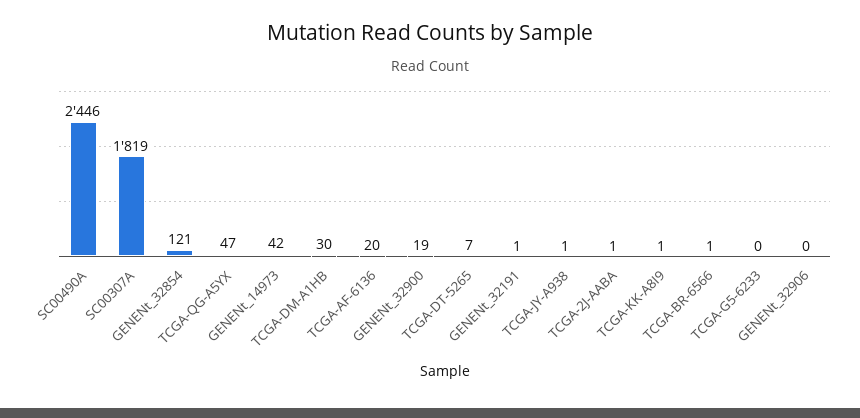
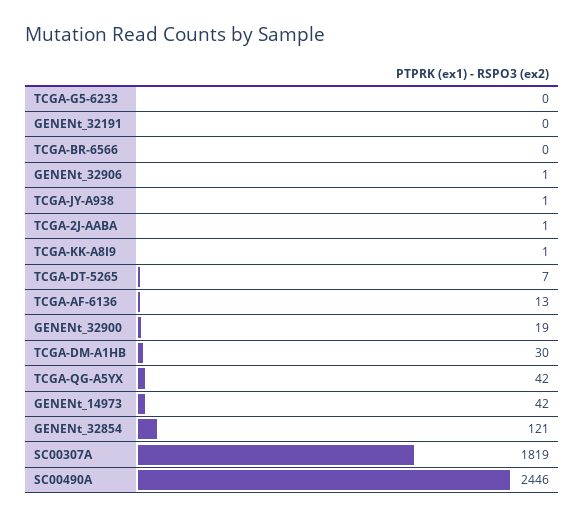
TCGA-QG-A5YX: 47 -> 42
TCGA-AF-6136: 20 -> 13
GENENt_32191: 1 -> 0
TCGA-BR-6566: 1 -> 0
GENENt_32906: 0 -> 1

